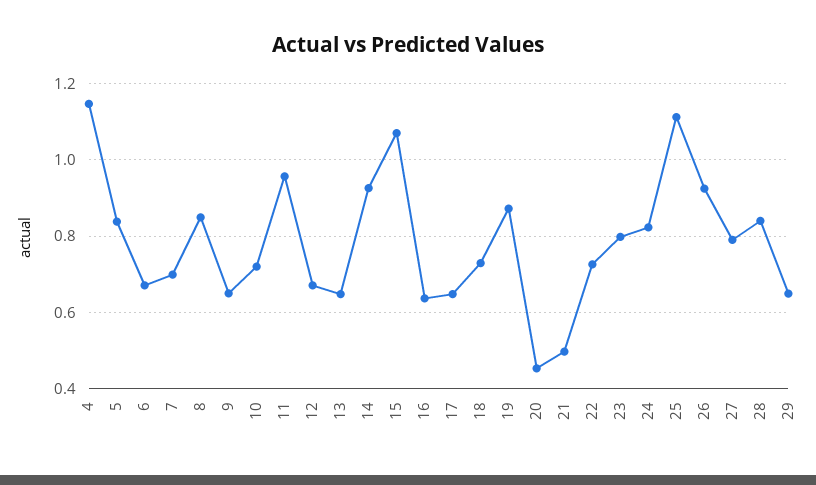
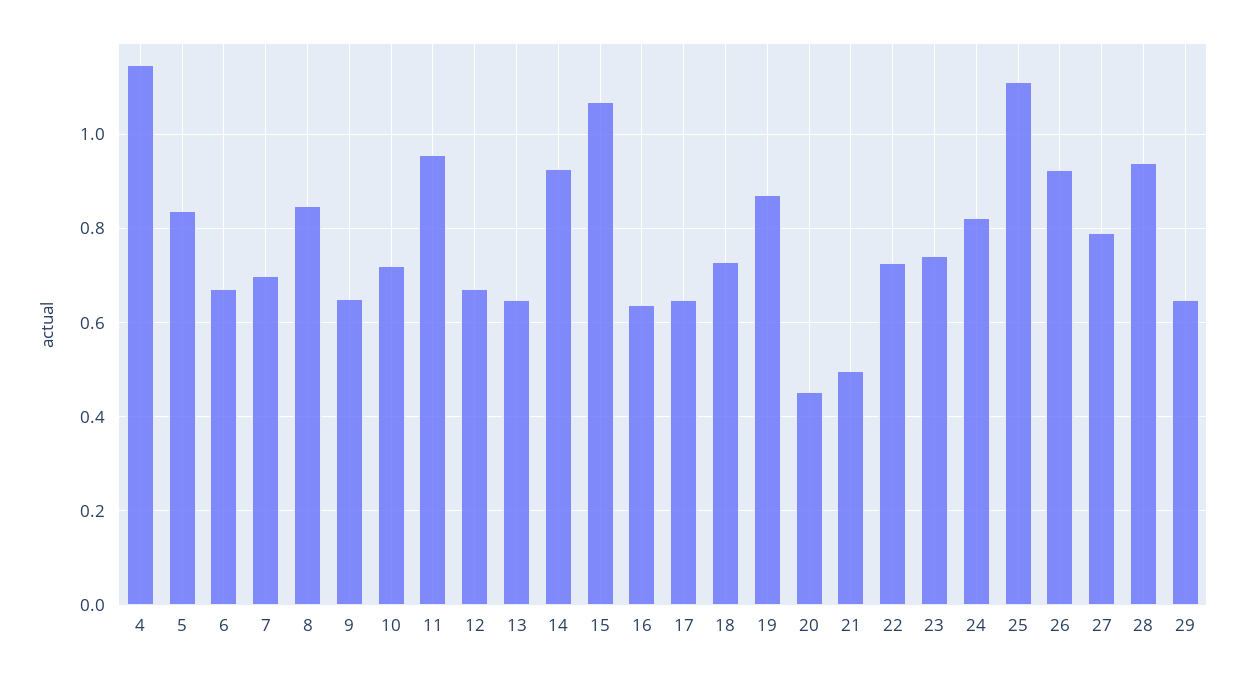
23: 0.8 -> 0.74
28: 0.84 -> 0.94

